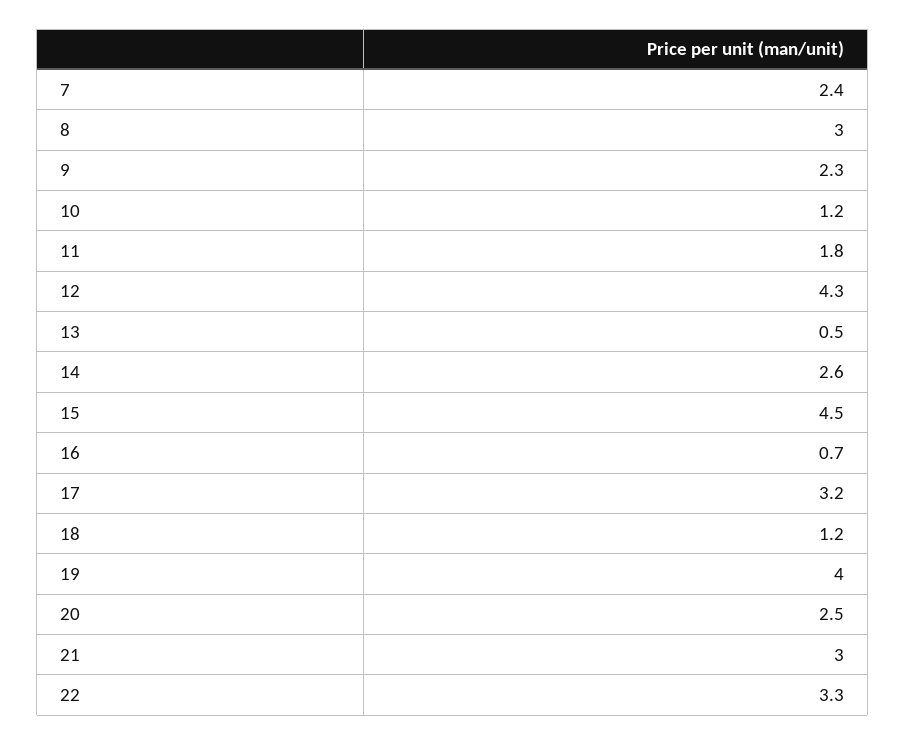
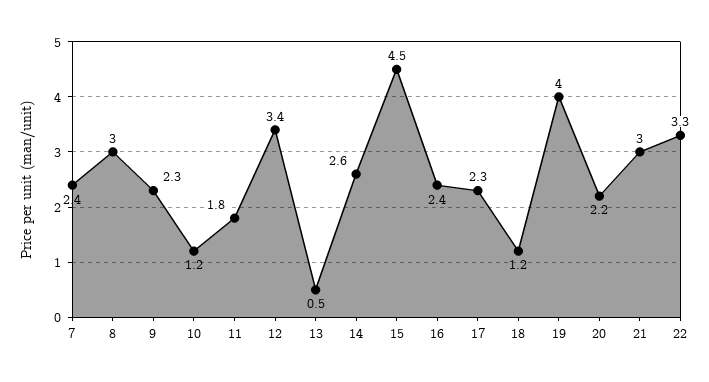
12: 4.3 -> 3.4
16: 0.7 -> 2.4
17: 3.2 -> 2.3
20: 2.5 -> 2.2

